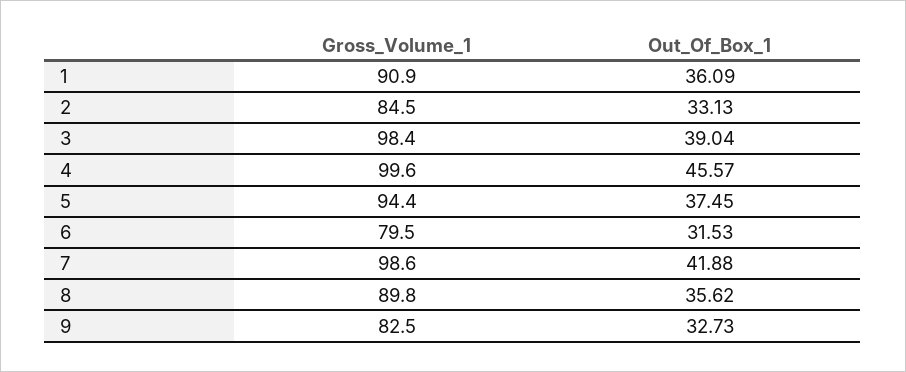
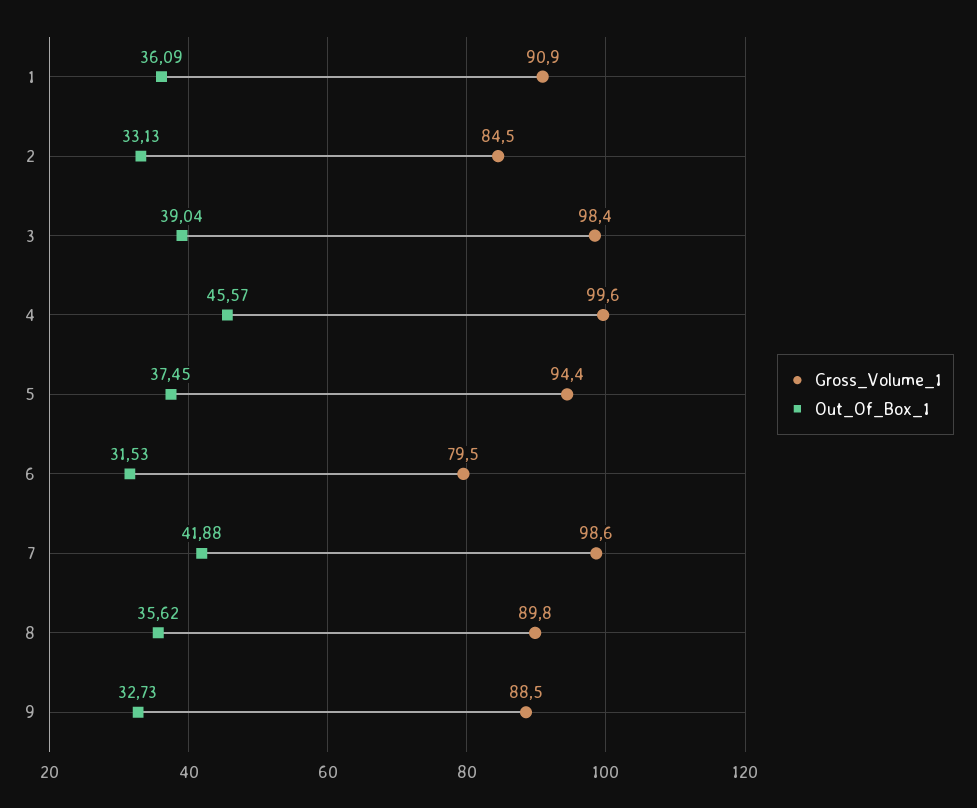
Gross_Volume_1, 9: 82.5 -> 88.5

